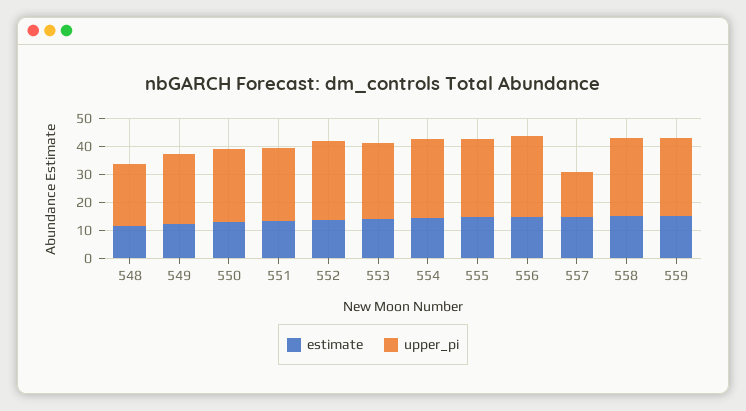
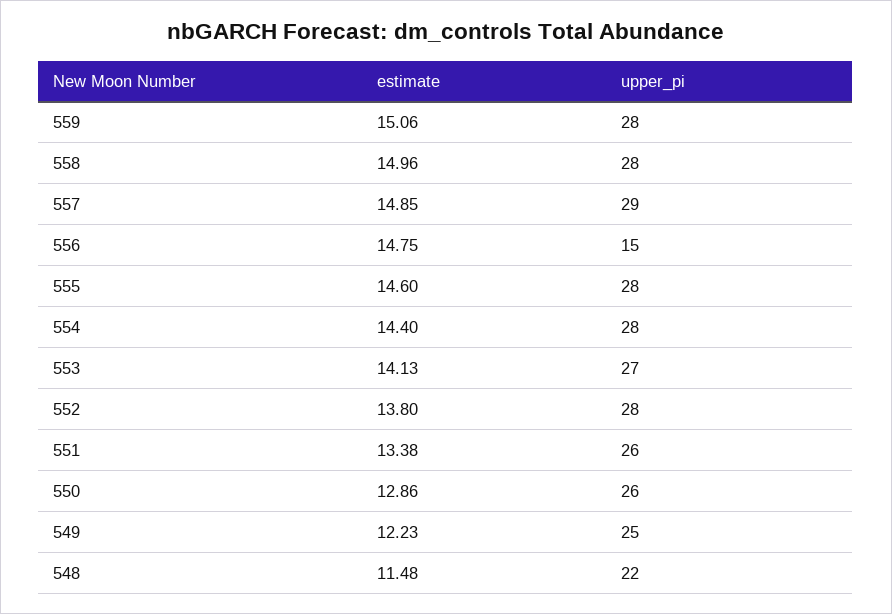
upper_pi, 556: 30 -> 15
upper_pi, 557: 15 -> 29

